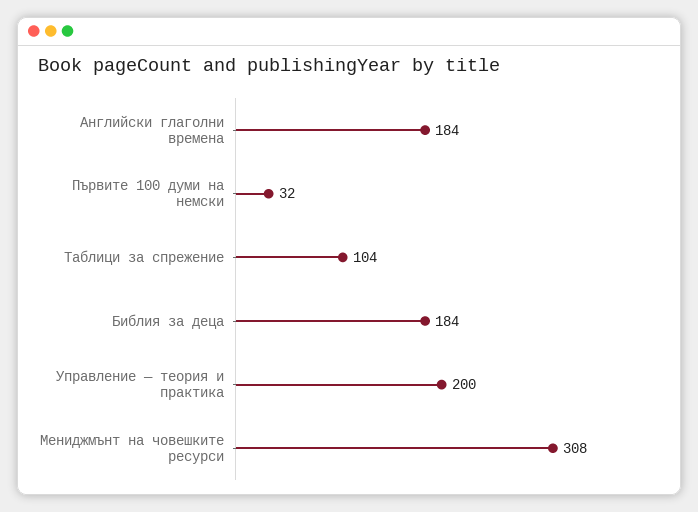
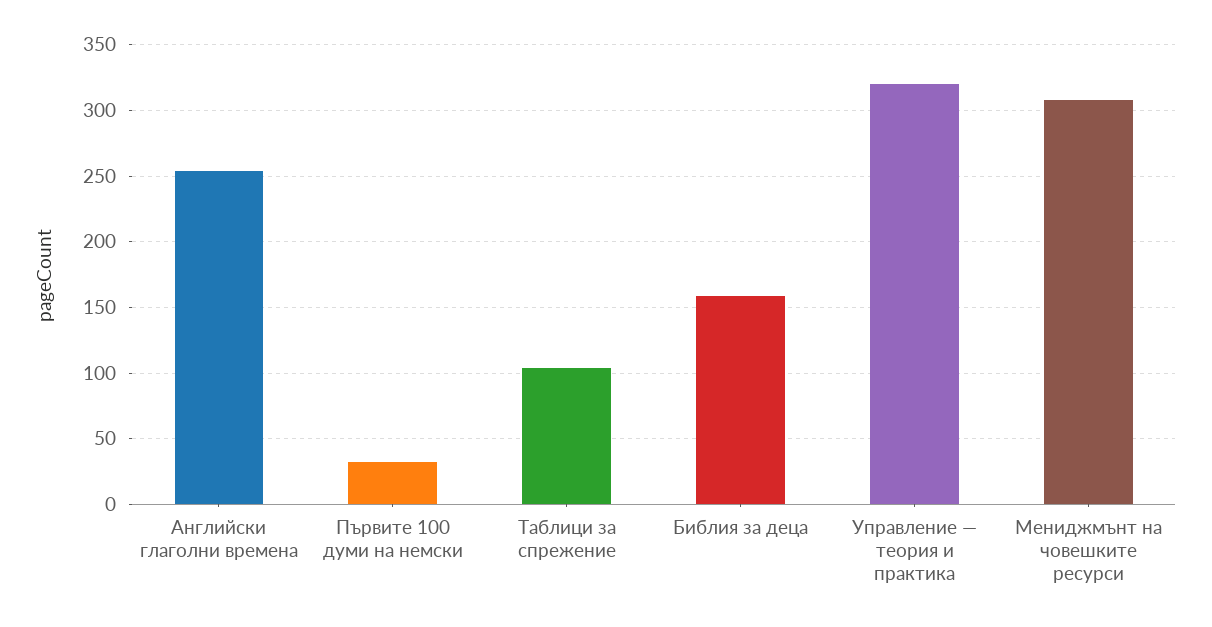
Английски глаголни времена: 184 -> 255
Библия за деца: 184 -> 160
Управление — теория и практика: 200 -> 320

